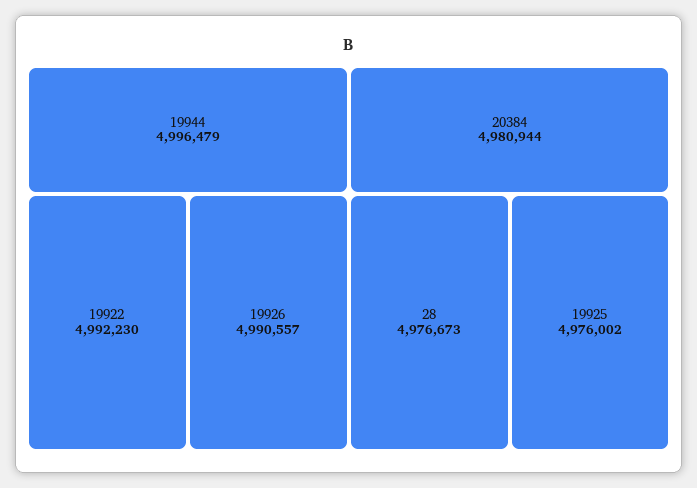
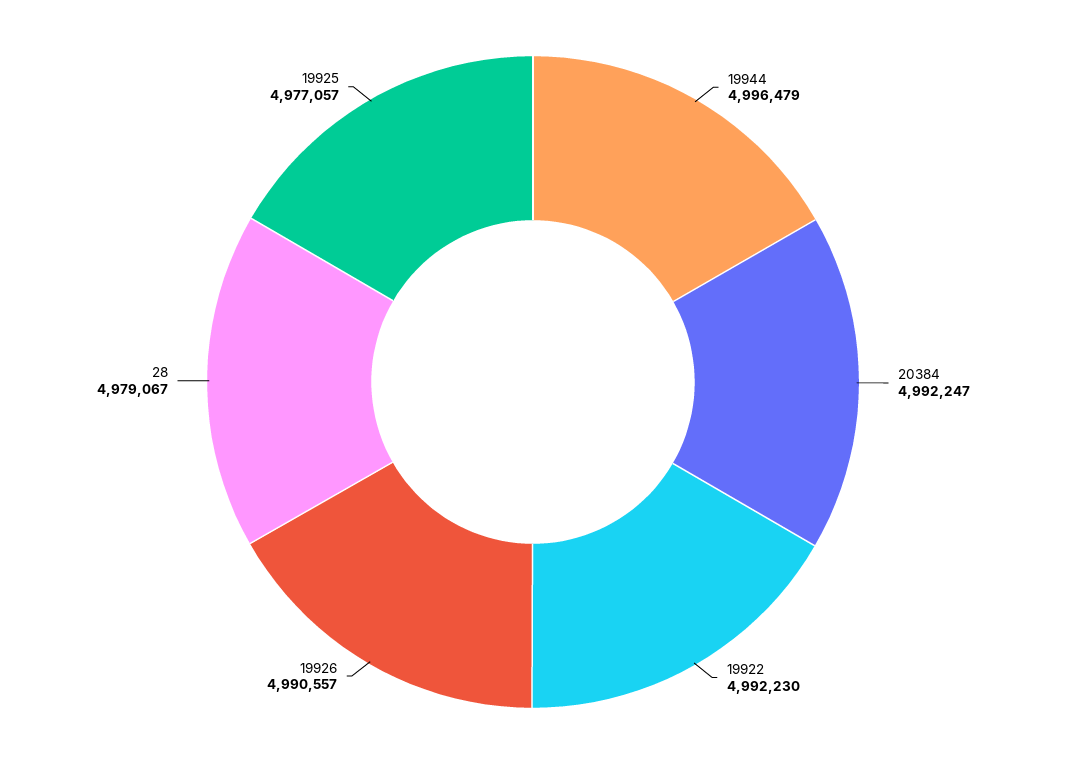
20384: 4980944 -> 4992247
28: 4976673 -> 4979067
19925: 4976002 -> 4977057

